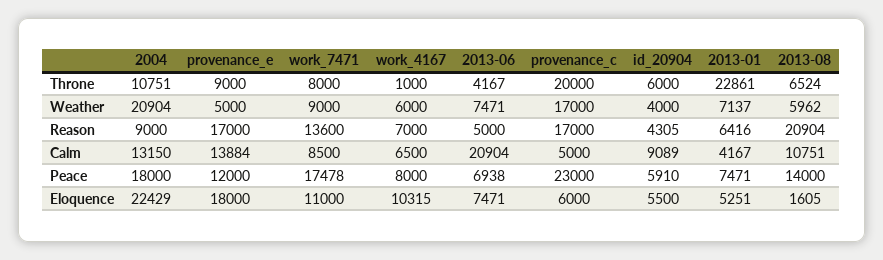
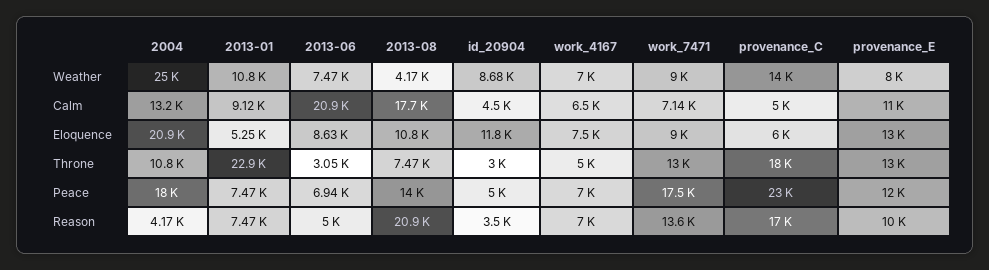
provenance_e, Throne: 9000 -> 13000
work_7471, Throne: 8000 -> 13000
work_4167, Throne: 1000 -> 5000
2013-06, Throne: 4167 -> 3050
provenance_c, Throne: 20000 -> 18000
id_20904, Throne: 6000 -> 3000
2013-08, Throne: 6524 -> 7470
2004, Weather: 20904 -> 25000
provenance_e, Weather: 5000 -> 8000
work_4167, Weather: 6000 -> 7000
provenance_c, Weather: 17000 -> 14000
id_20904, Weather: 4000 -> 8680
2013-01, Weather: 7137 -> 10800
2013-08, Weather: 5962 -> 4170
2004, Reason: 9000 -> 4170
provenance_e, Reason: 17000 -> 10000
id_20904, Reason: 4305 -> 3500
2013-01, Reason: 6416 -> 7470
provenance_e, Calm: 13884 -> 11000
work_7471, Calm: 8500 -> 7140
id_20904, Calm: 9089 -> 4500
2013-01, Calm: 4167 -> 9120
2013-08, Calm: 10751 -> 17700
work_4167, Peace: 8000 -> 7000
id_20904, Peace: 5910 -> 5000
2004, Eloquence: 22429 -> 20900
provenance_e, Eloquence: 18000 -> 13000
work_7471, Eloquence: 11000 -> 9000
work_4167, Eloquence: 10315 -> 7500
2013-06, Eloquence: 7471 -> 8630
id_20904, Eloquence: 5500 -> 11800
2013-08, Eloquence: 1605 -> 10800

